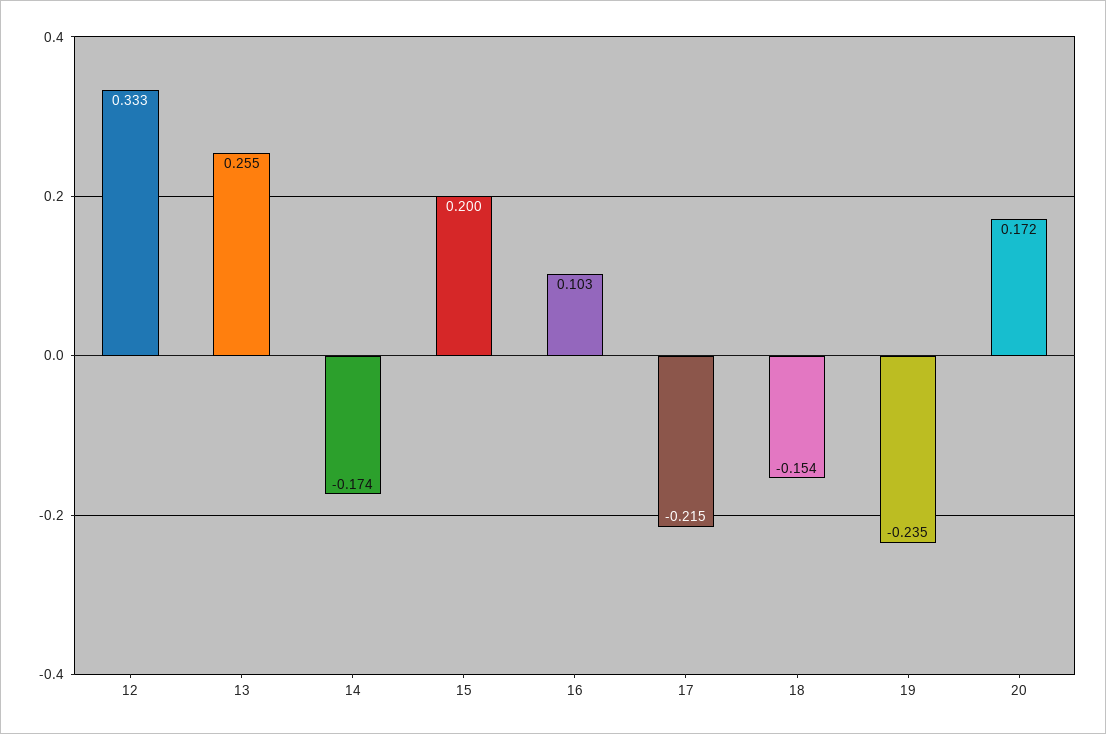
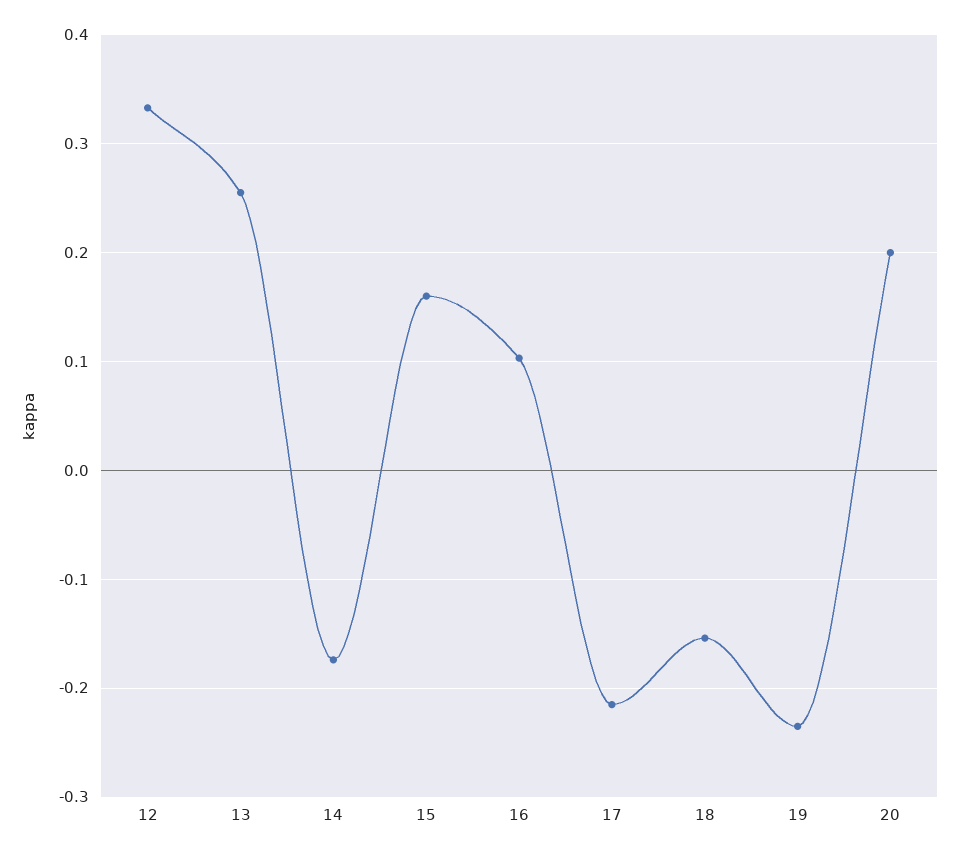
15: 0.2 -> 0.16
20: 0.172 -> 0.2

